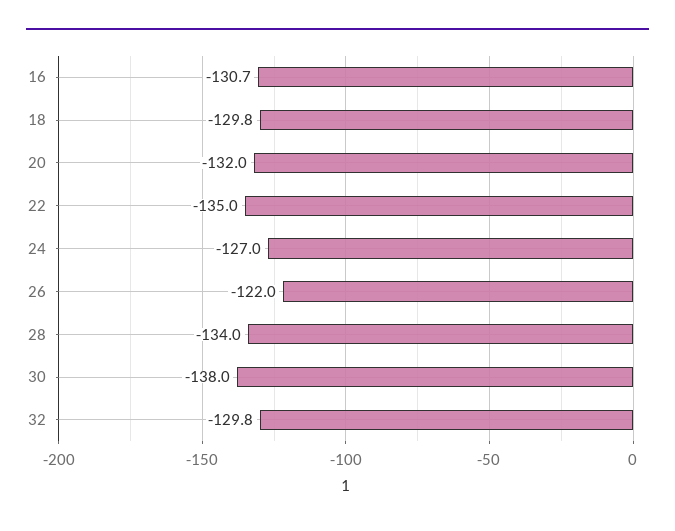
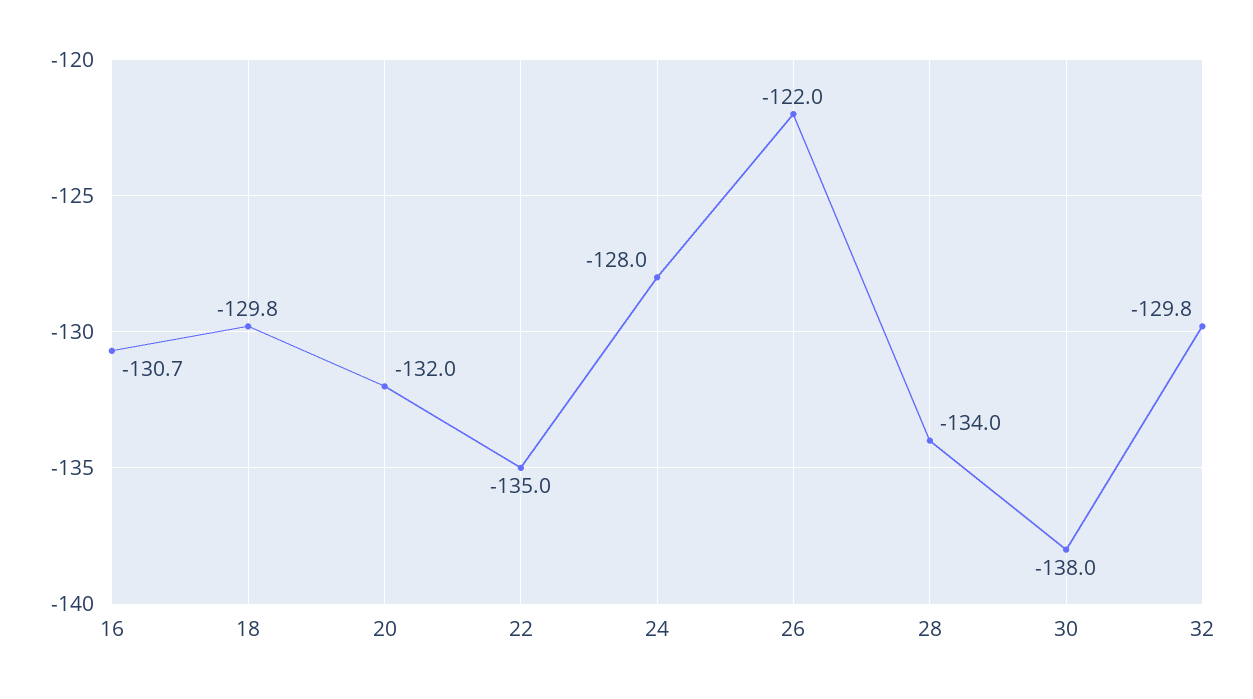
24: -127 -> -128

